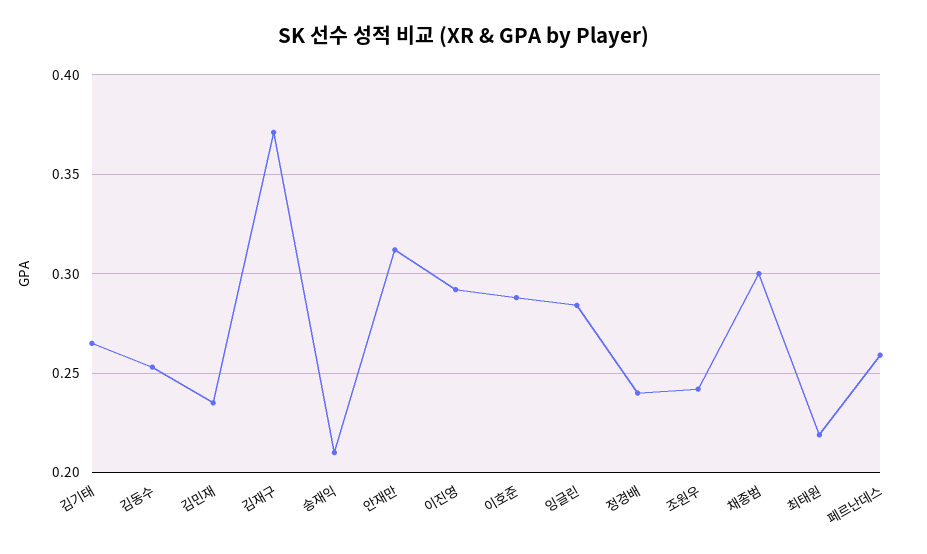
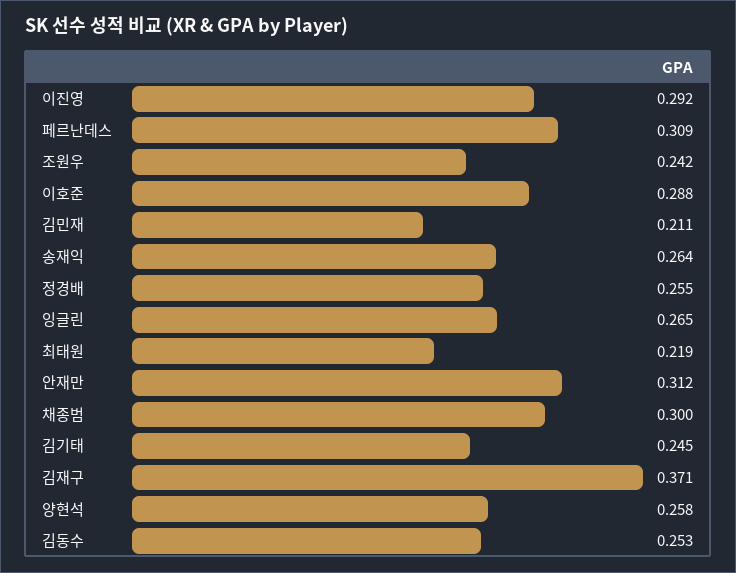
김기태: 0.265 -> 0.245
김민재: 0.235 -> 0.211
송재익: 0.21 -> 0.264
잉글린: 0.285 -> 0.265
정경배: 0.24 -> 0.255
페르난데스: 0.26 -> 0.309
양현석: none -> 0.258

